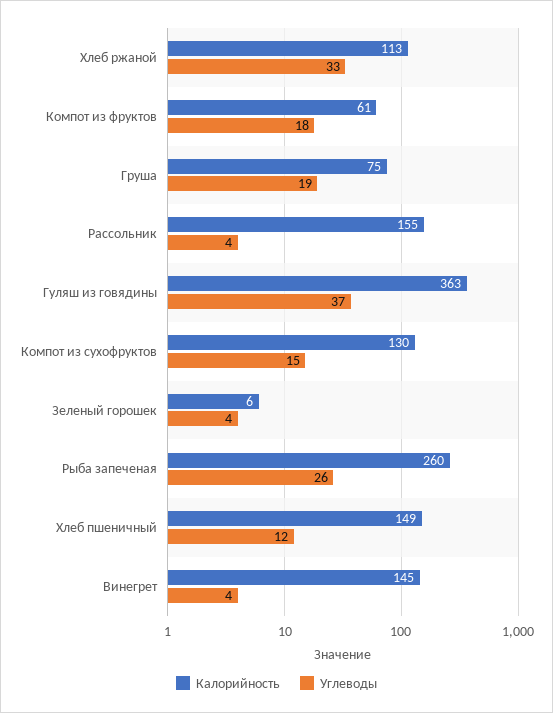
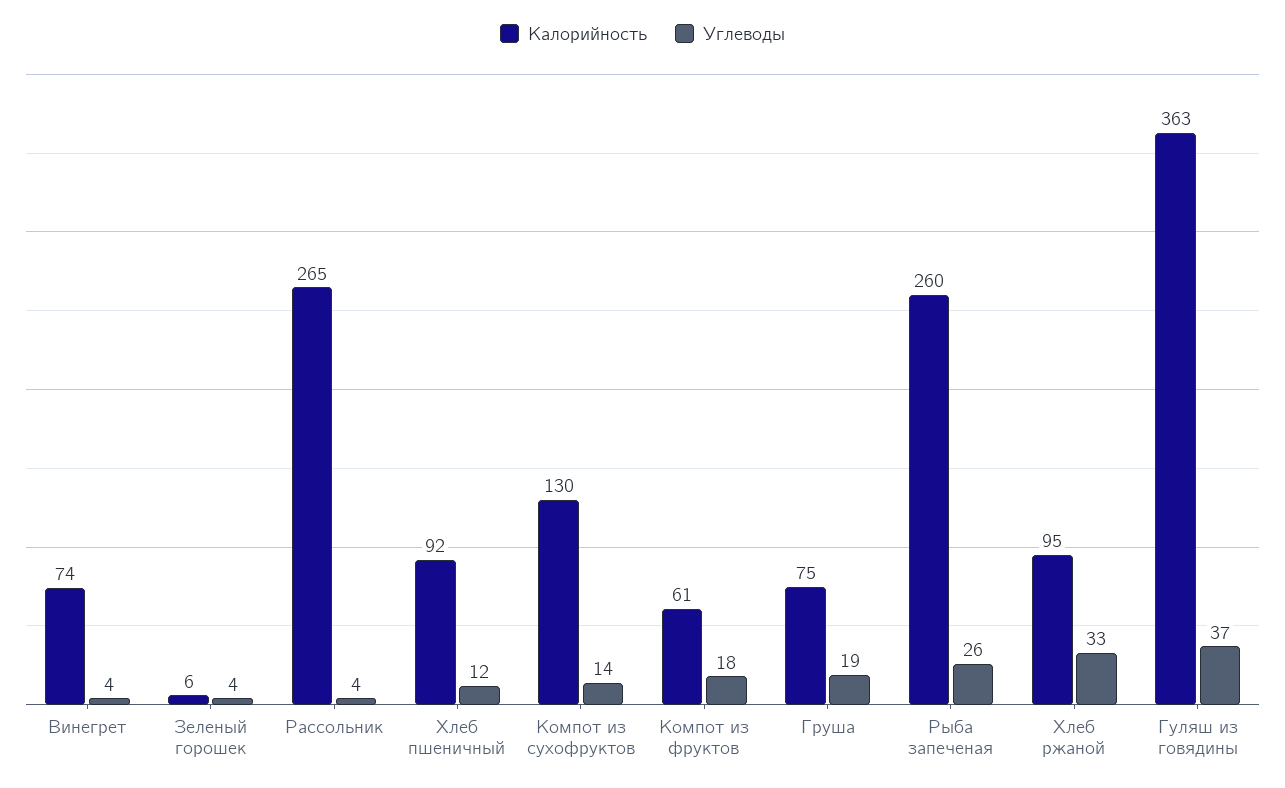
Калорийность, Хлеб ржаной: 113 -> 95
Калорийность, Рассольник: 155 -> 265
Углеводы, Компот из сухофруктов: 15 -> 14
Калорийность, Хлеб пшеничный: 149 -> 92
Калорийность, Винегрет: 145 -> 74

